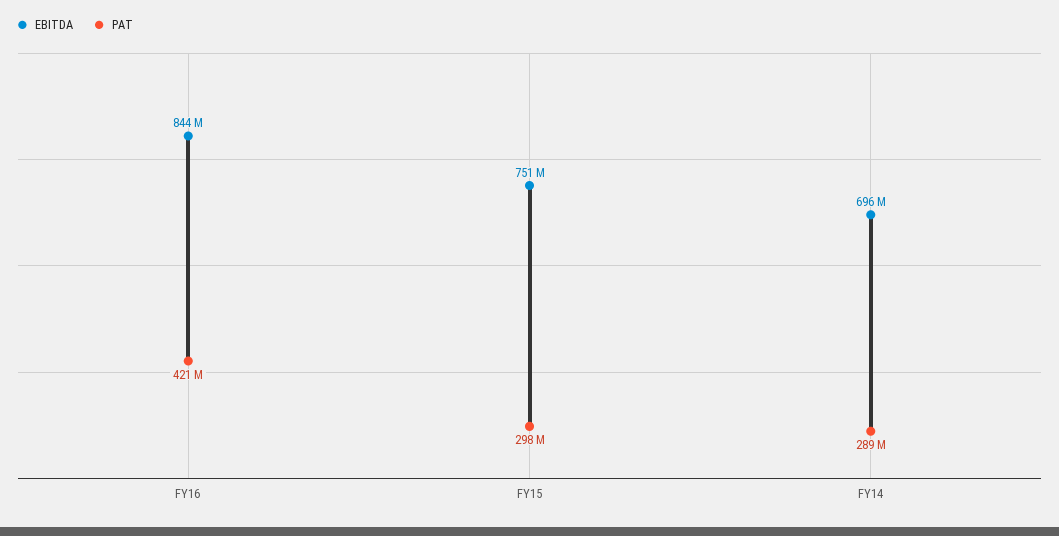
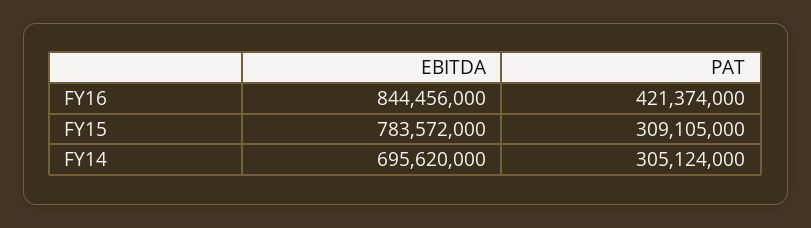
EBITDA, FY15: 751000000 -> 783572000
PAT, FY15: 298000000 -> 309105000
PAT, FY14: 289000000 -> 305124000

